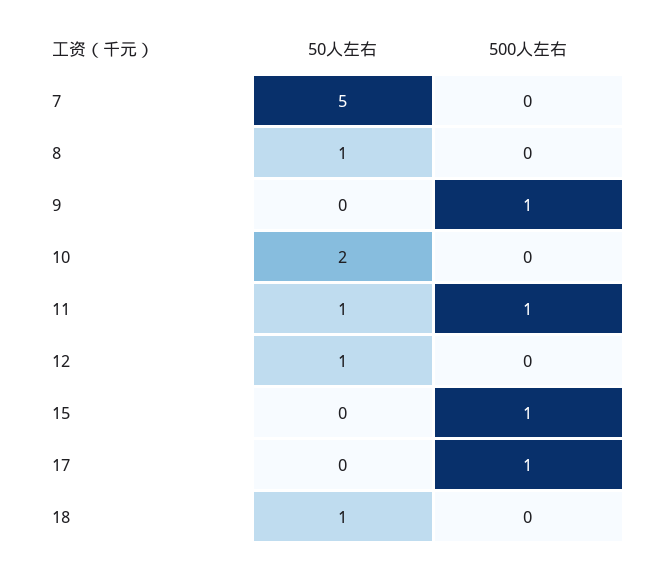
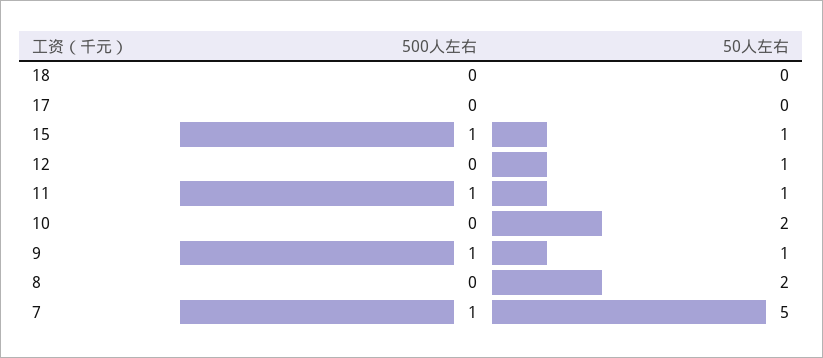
500人左右, 7: 0 -> 1
50人左右, 8: 1 -> 2
50人左右, 9: 0 -> 1
50人左右, 15: 0 -> 1
500人左右, 17: 1 -> 0
50人左右, 18: 1 -> 0

